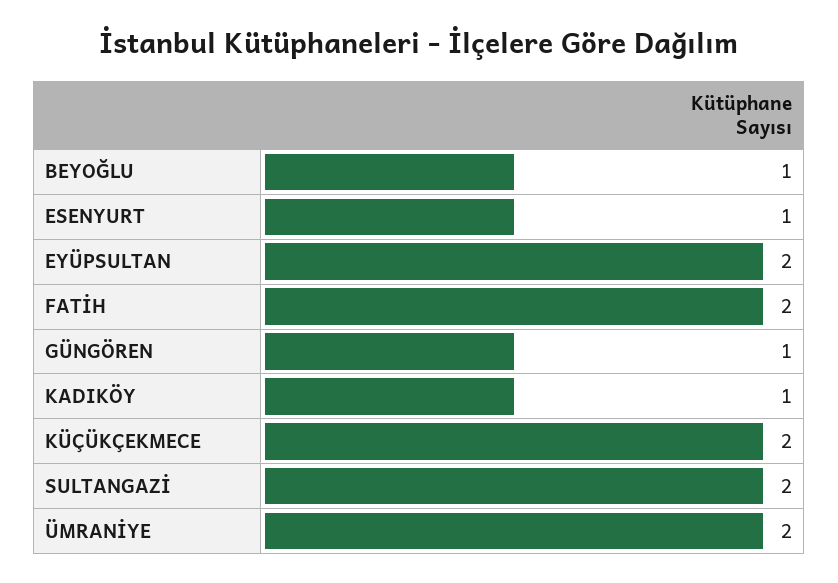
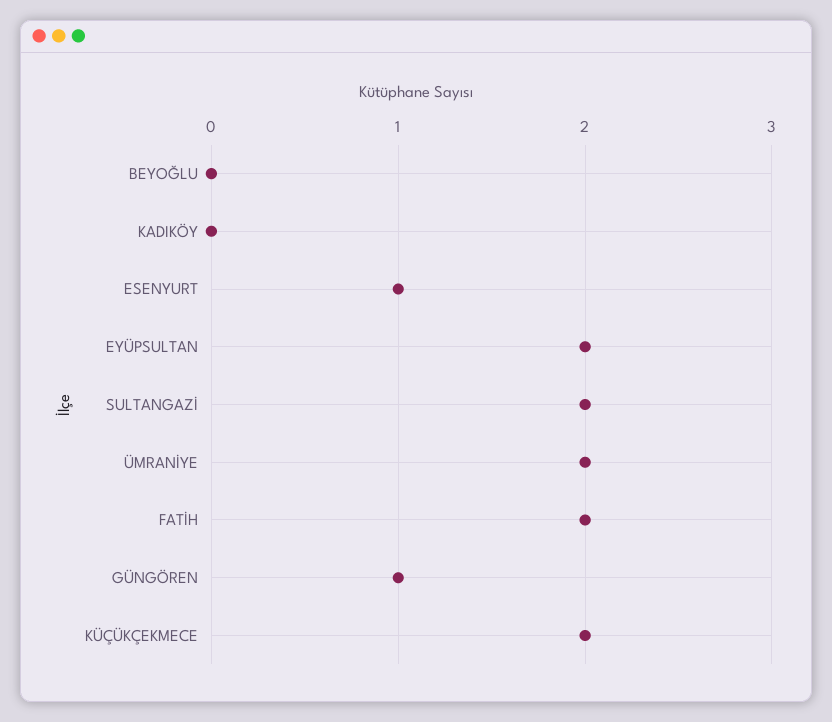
BEYOĞLU: 1 -> 0
KADIKÖY: 1 -> 0

